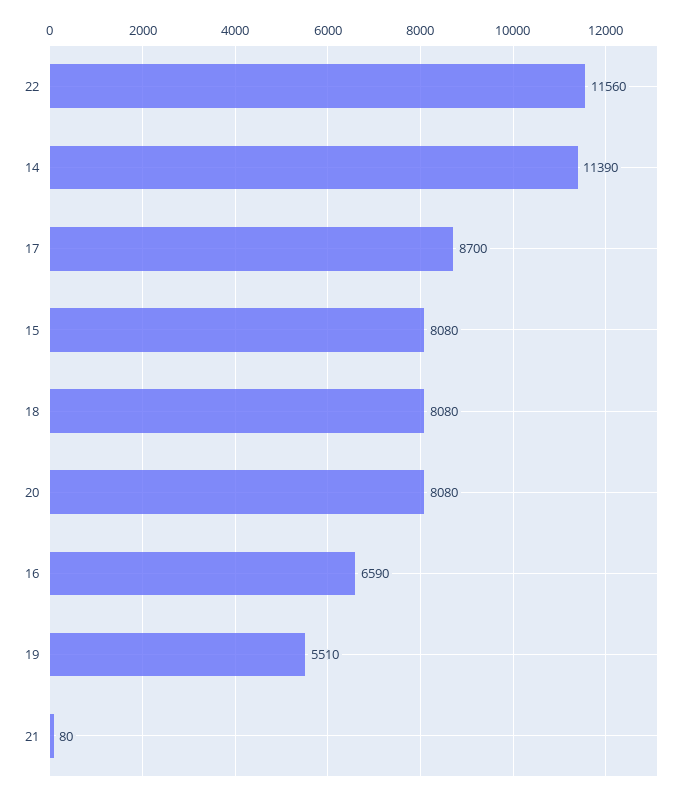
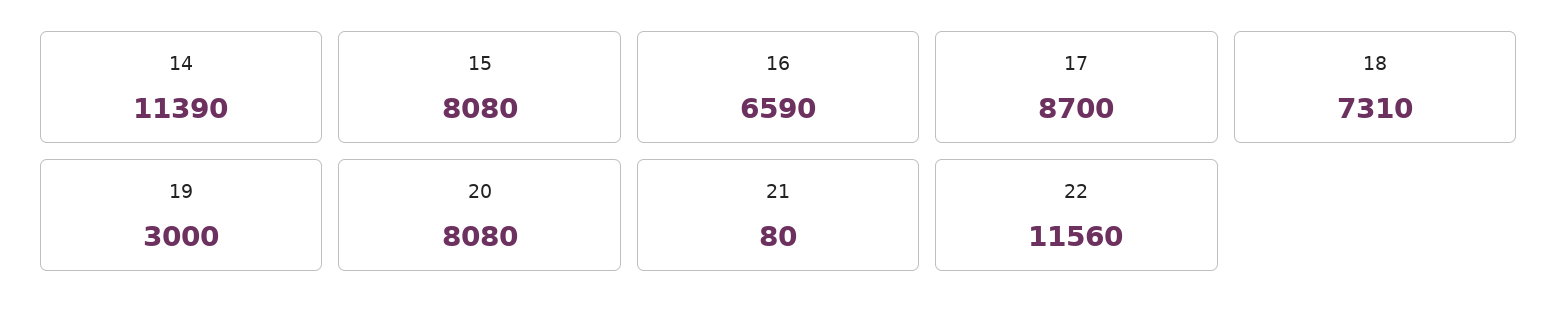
18: 8080 -> 7310
19: 5510 -> 3000

